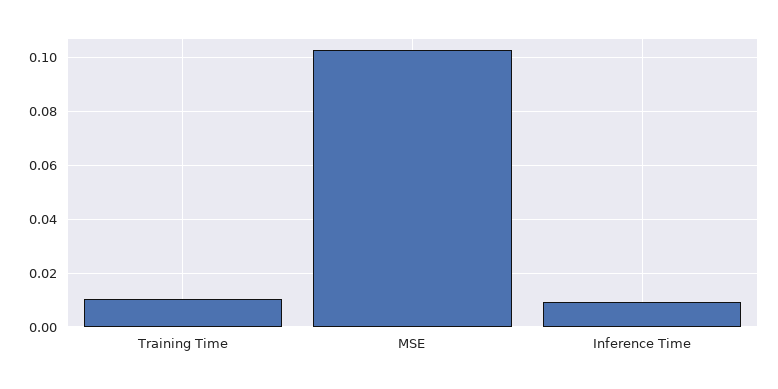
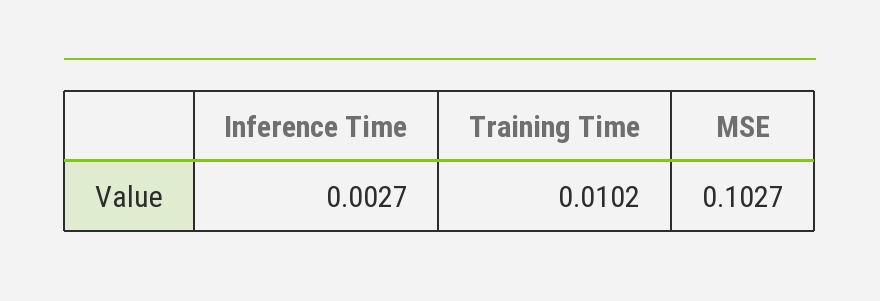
Inference Time: 0.01 -> 0.0027

